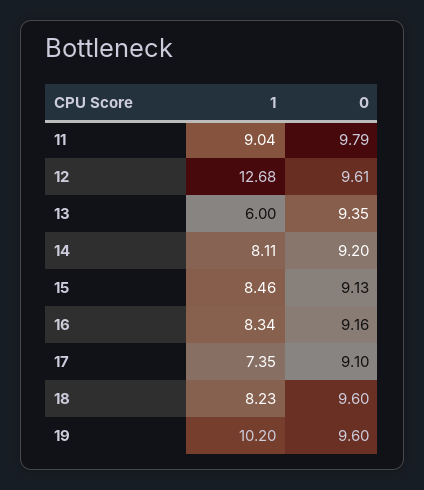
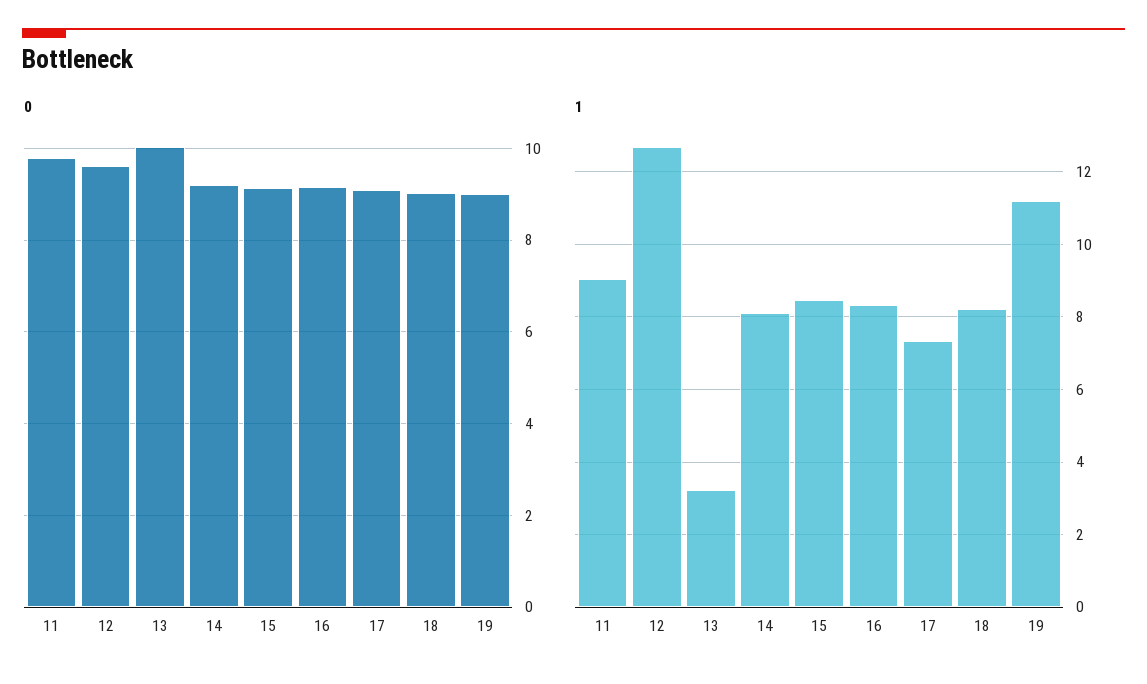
1, 13: 6 -> 3.2
0, 13: 9.35 -> 10
0, 18: 9.6 -> 9
1, 19: 10.2 -> 11.2
0, 19: 9.6 -> 9

